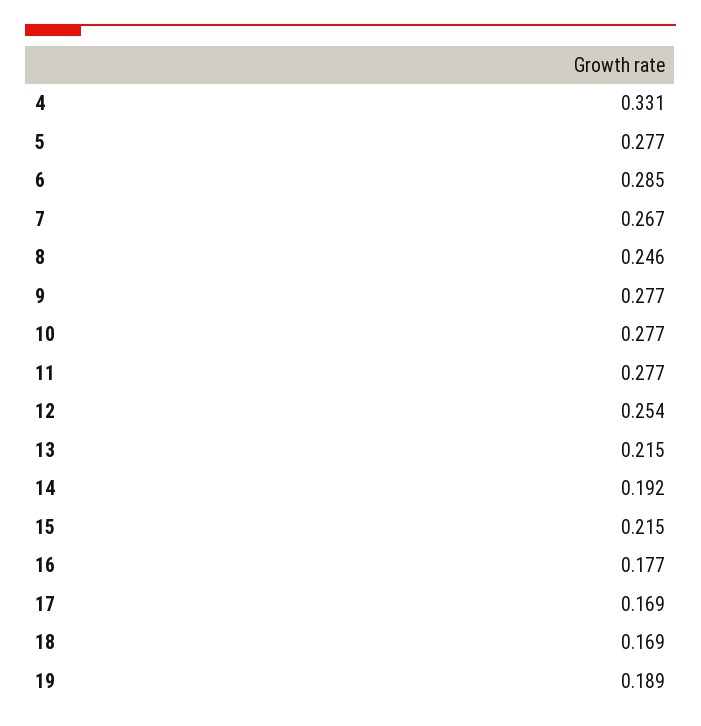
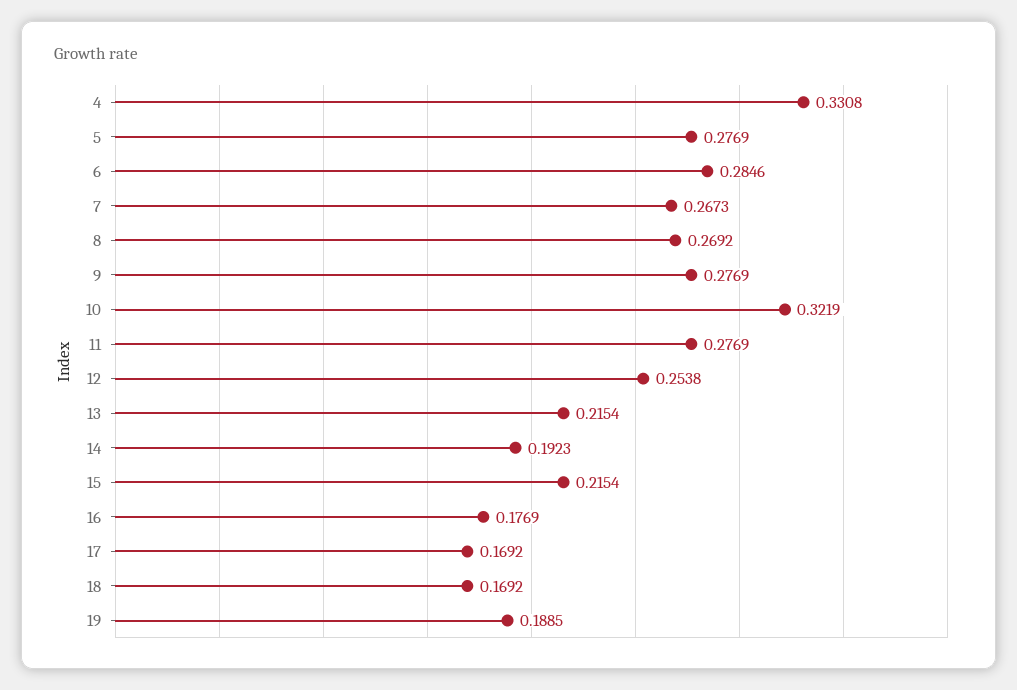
8: 0.246 -> 0.2692
10: 0.277 -> 0.3219

